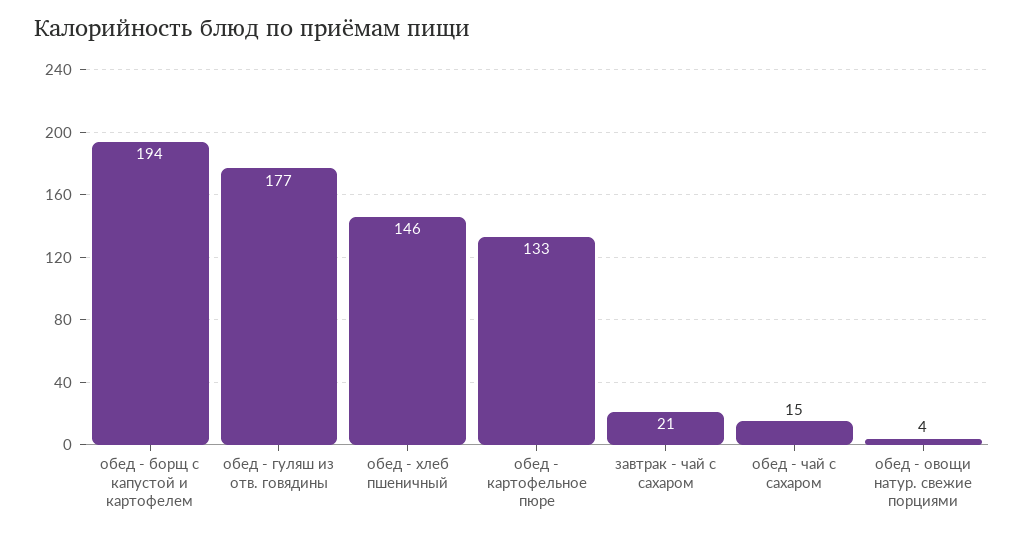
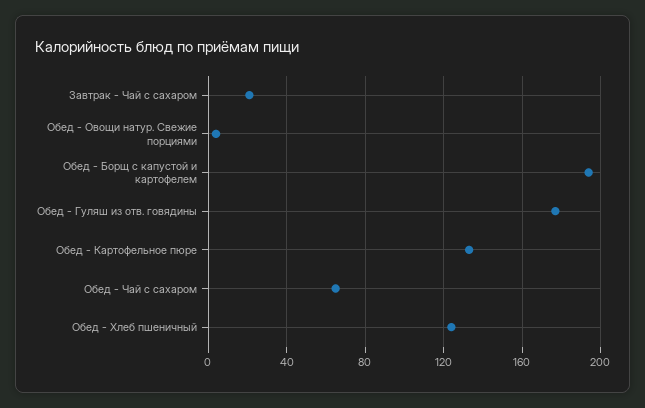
обед - хлеб пшеничный: 146 -> 125
обед - чай с сахаром: 15 -> 65

